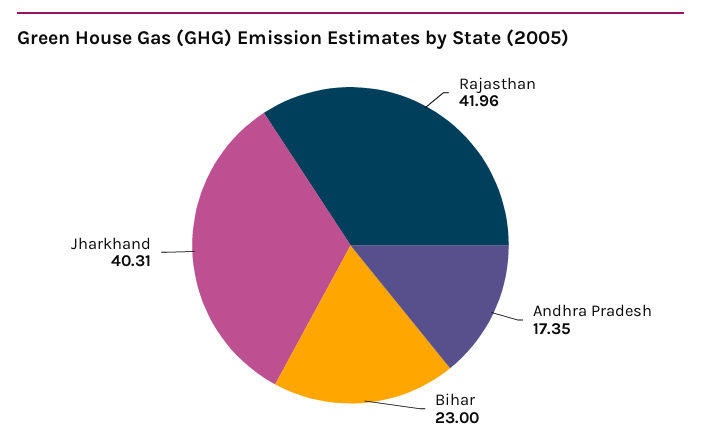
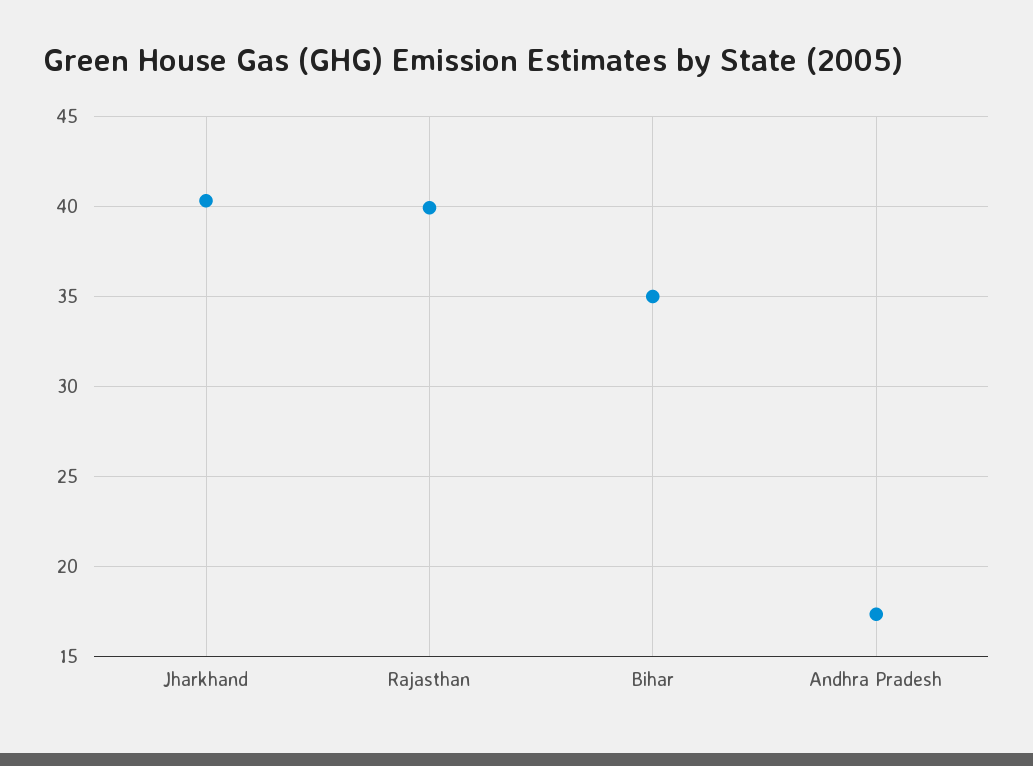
Rajasthan: 41.96 -> 40
Bihar: 23 -> 35

